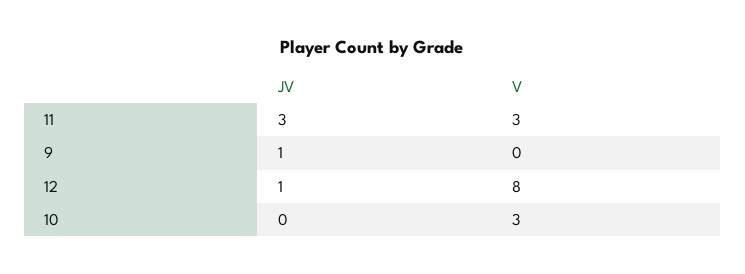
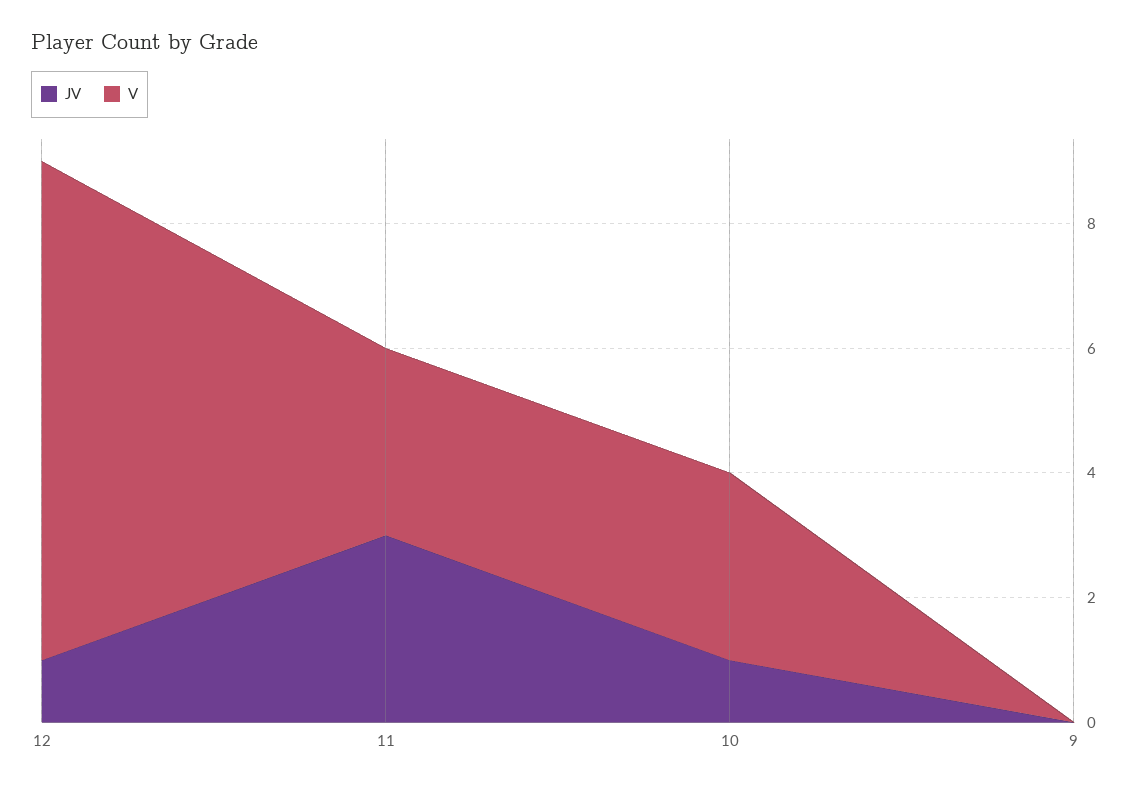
JV, 9: 1 -> 0
JV, 10: 0 -> 1

